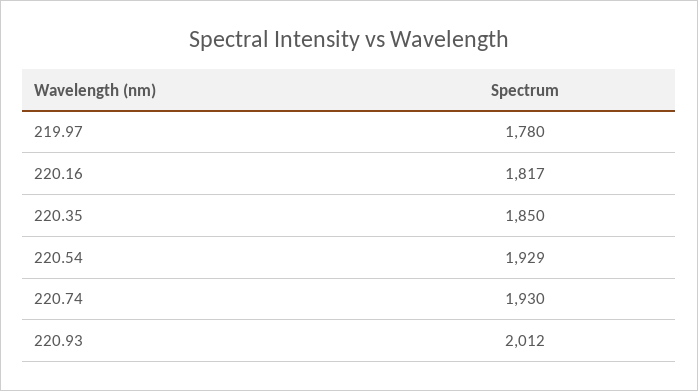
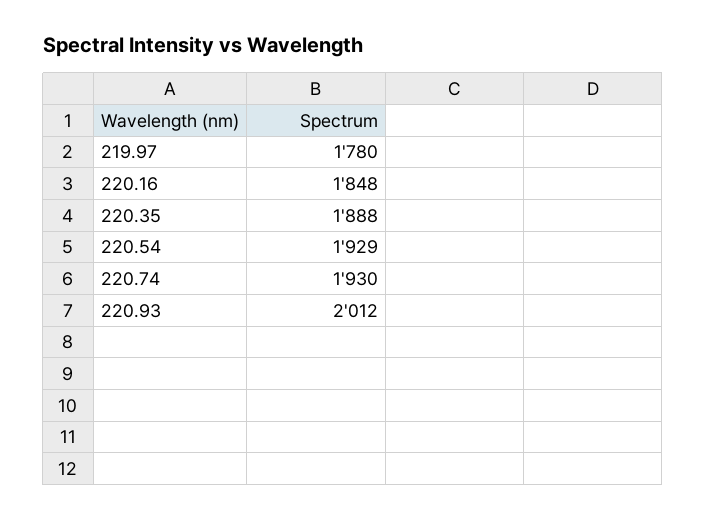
220.16: 1817 -> 1848
220.35: 1850 -> 1888

